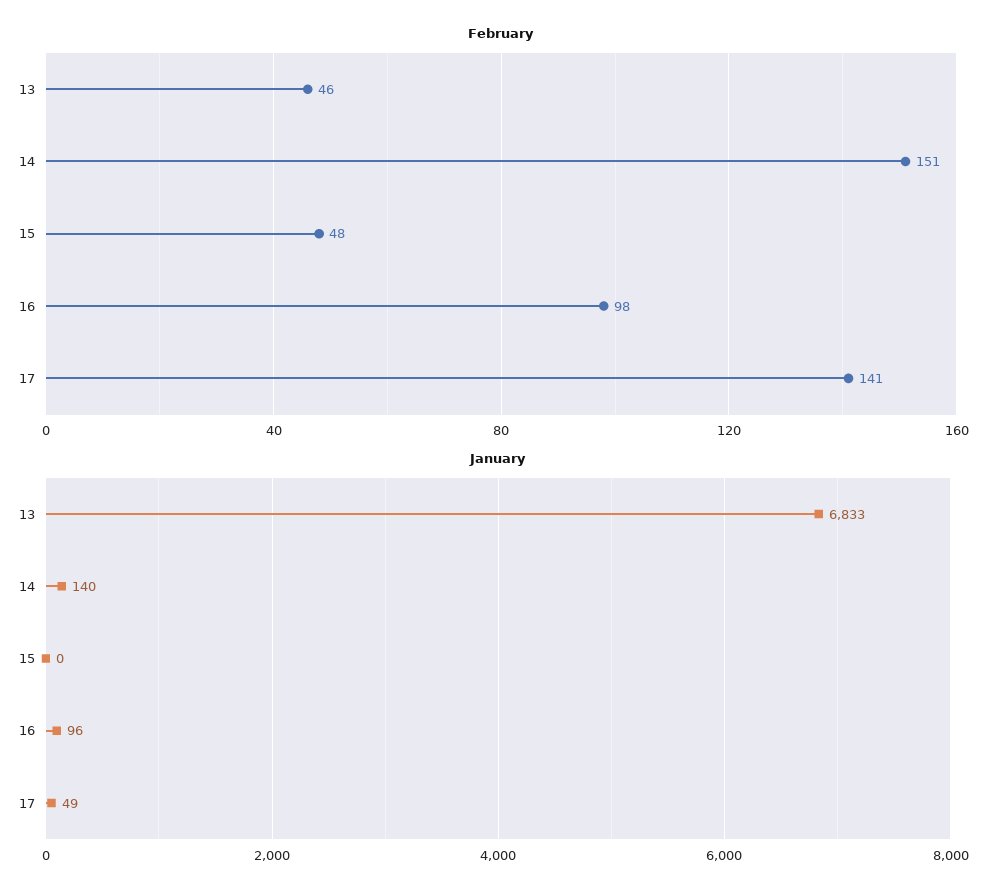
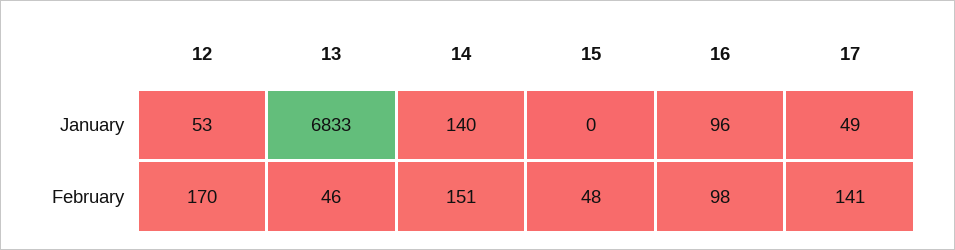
January, 12: none -> 53
February, 12: none -> 170

